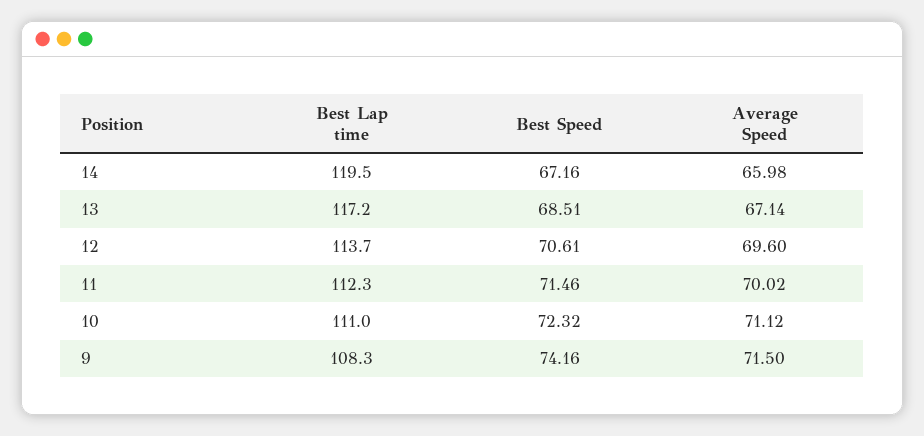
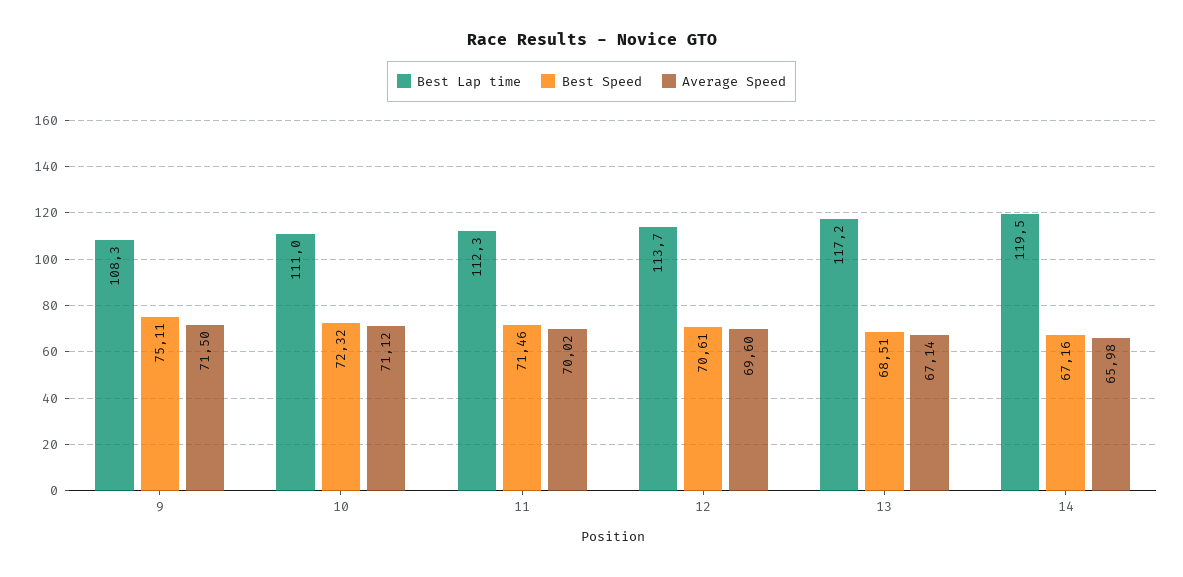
Best Speed, 9: 74.16 -> 75.11

